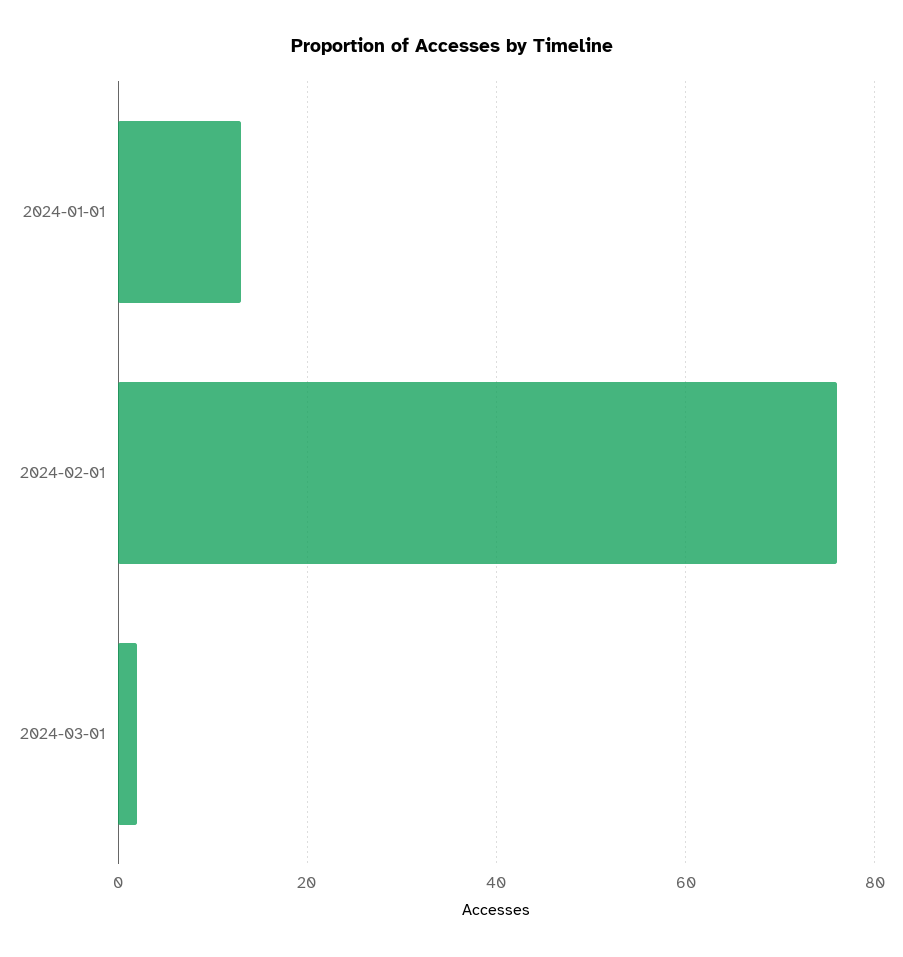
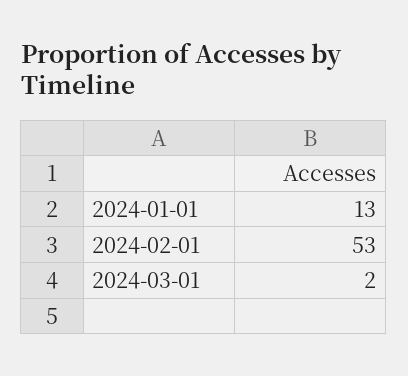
2024-02-01: 75 -> 53

